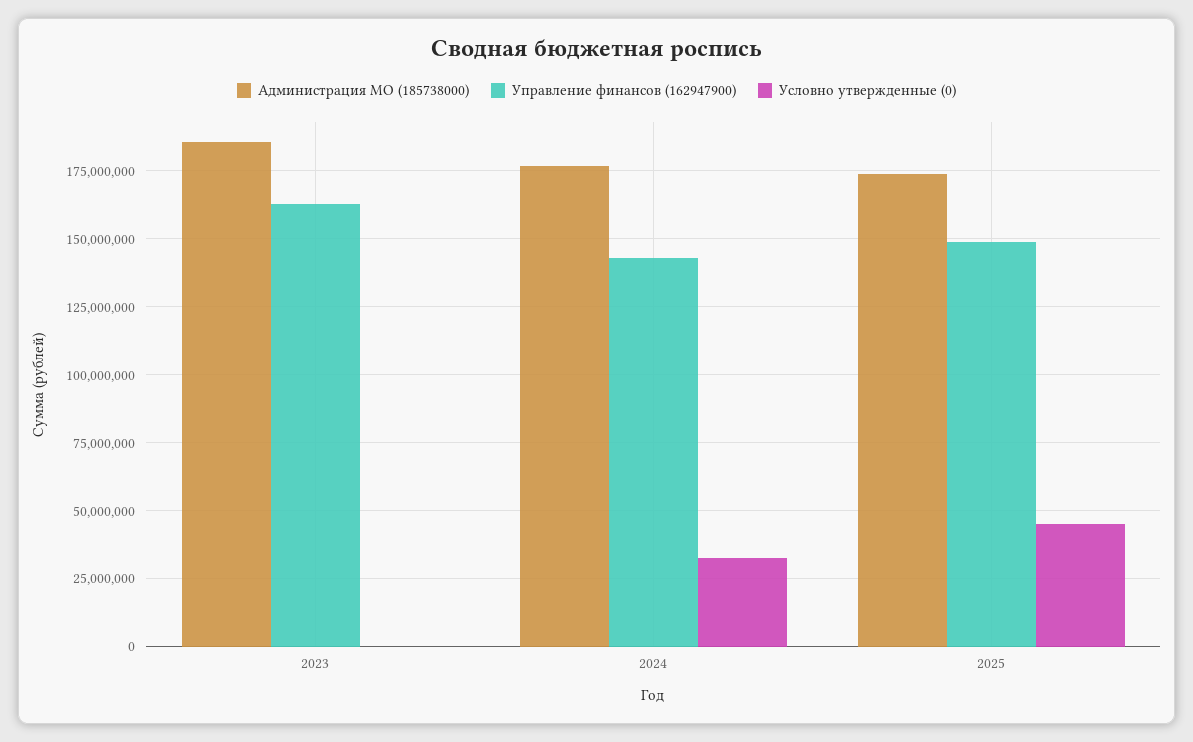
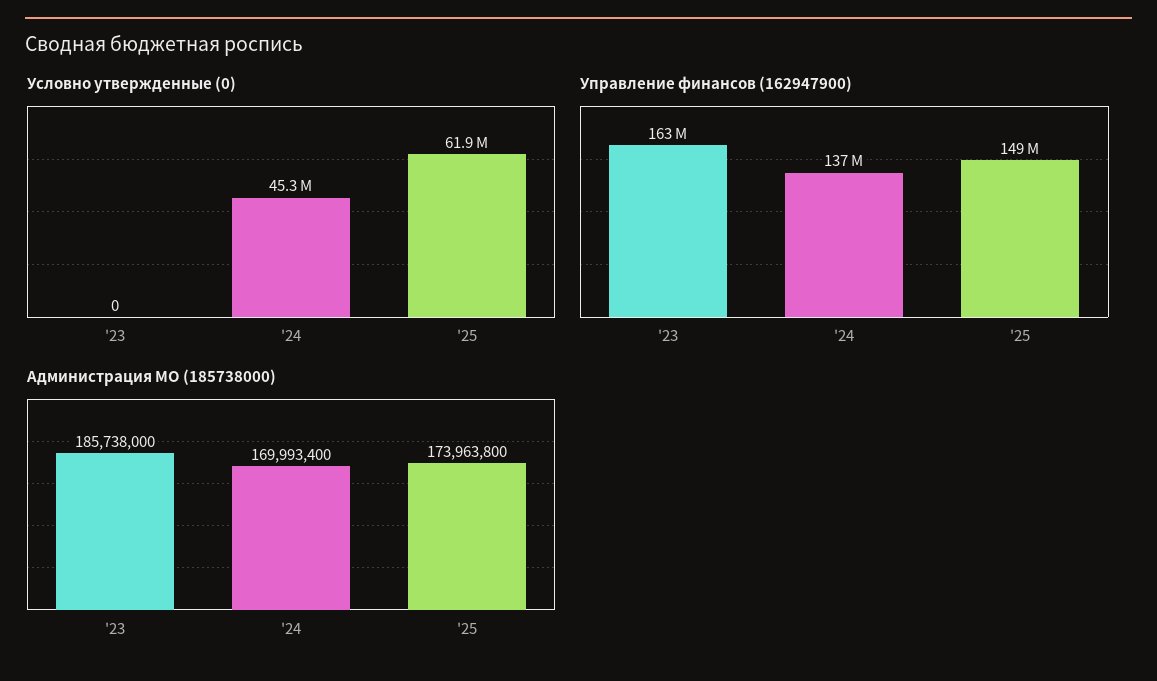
Администрация МО (185738000), 2024: 177500000 -> 169993400
Управление финансов (162947900), 2024: 142500000 -> 137000000
Условно утвержденные (0), 2024: 32500000 -> 45300000
Условно утвержденные (0), 2025: 45000000 -> 61900000

